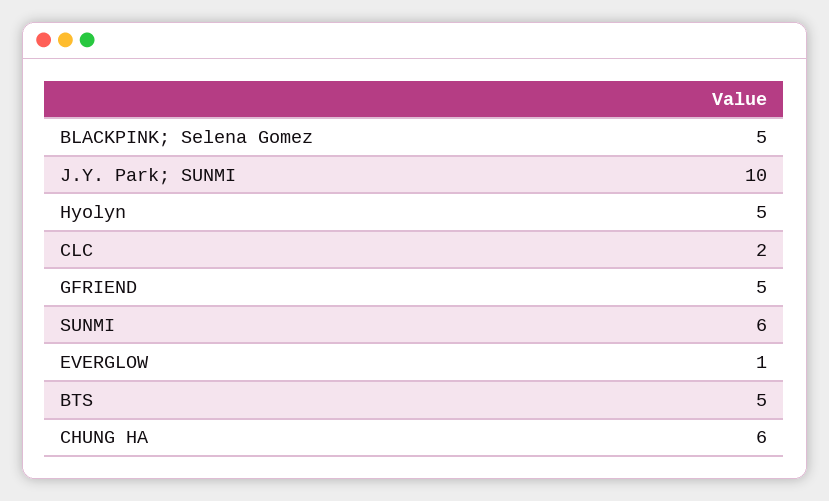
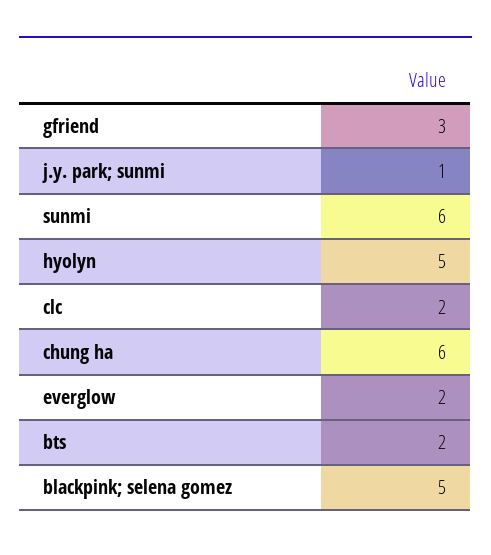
J.Y. Park; SUNMI: 10 -> 1
GFRIEND: 5 -> 3
EVERGLOW: 1 -> 2
BTS: 5 -> 2

